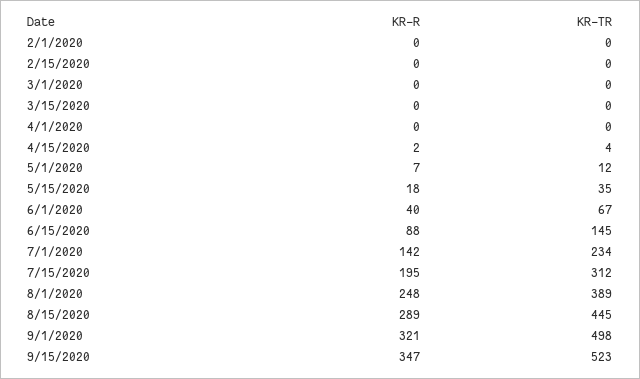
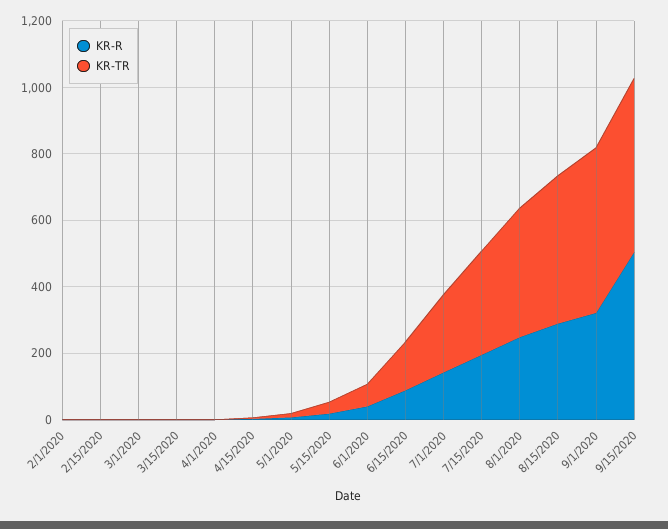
KR-R, 9/15/2020: 347 -> 500

